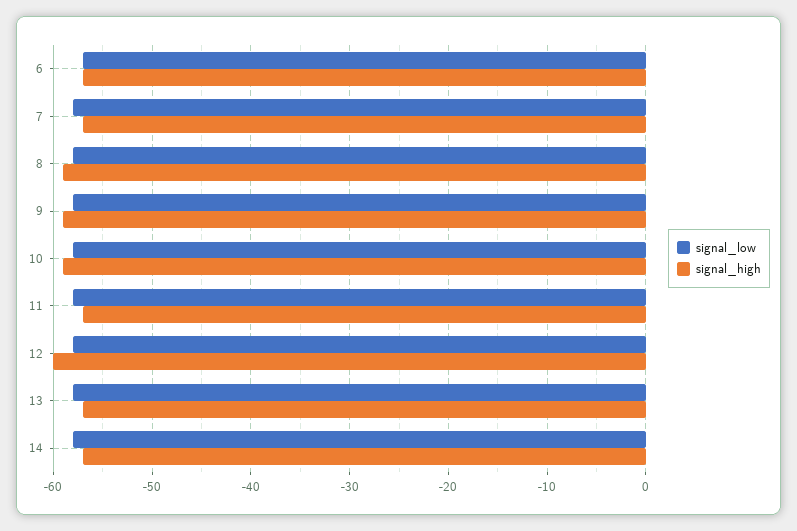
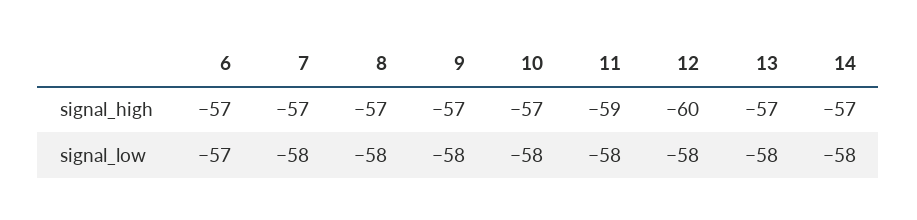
signal_high, 8: -59 -> -57
signal_high, 9: -59 -> -57
signal_high, 10: -59 -> -57
signal_high, 11: -57 -> -59

